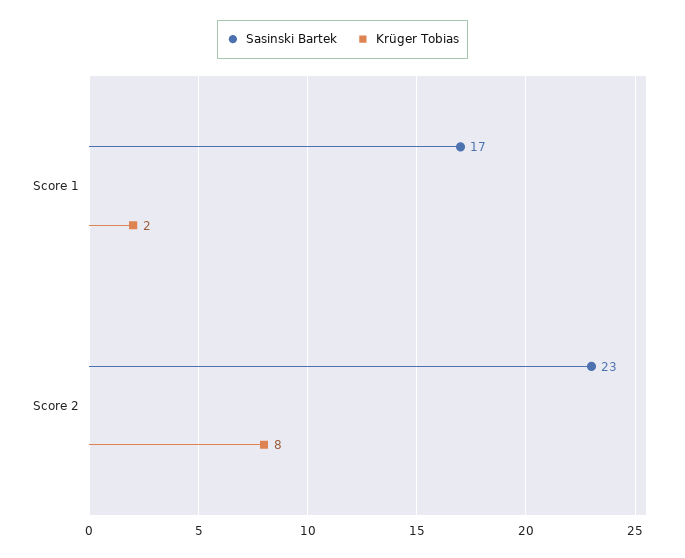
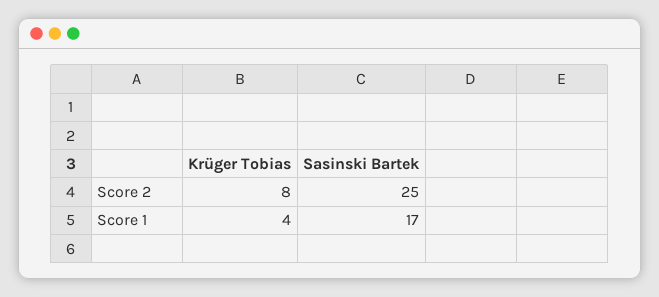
Krüger Tobias, Score 1: 2 -> 4
Sasinski Bartek, Score 2: 23 -> 25

